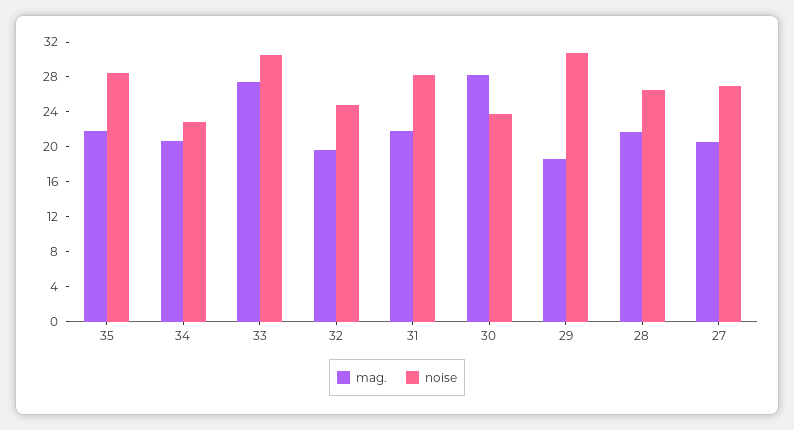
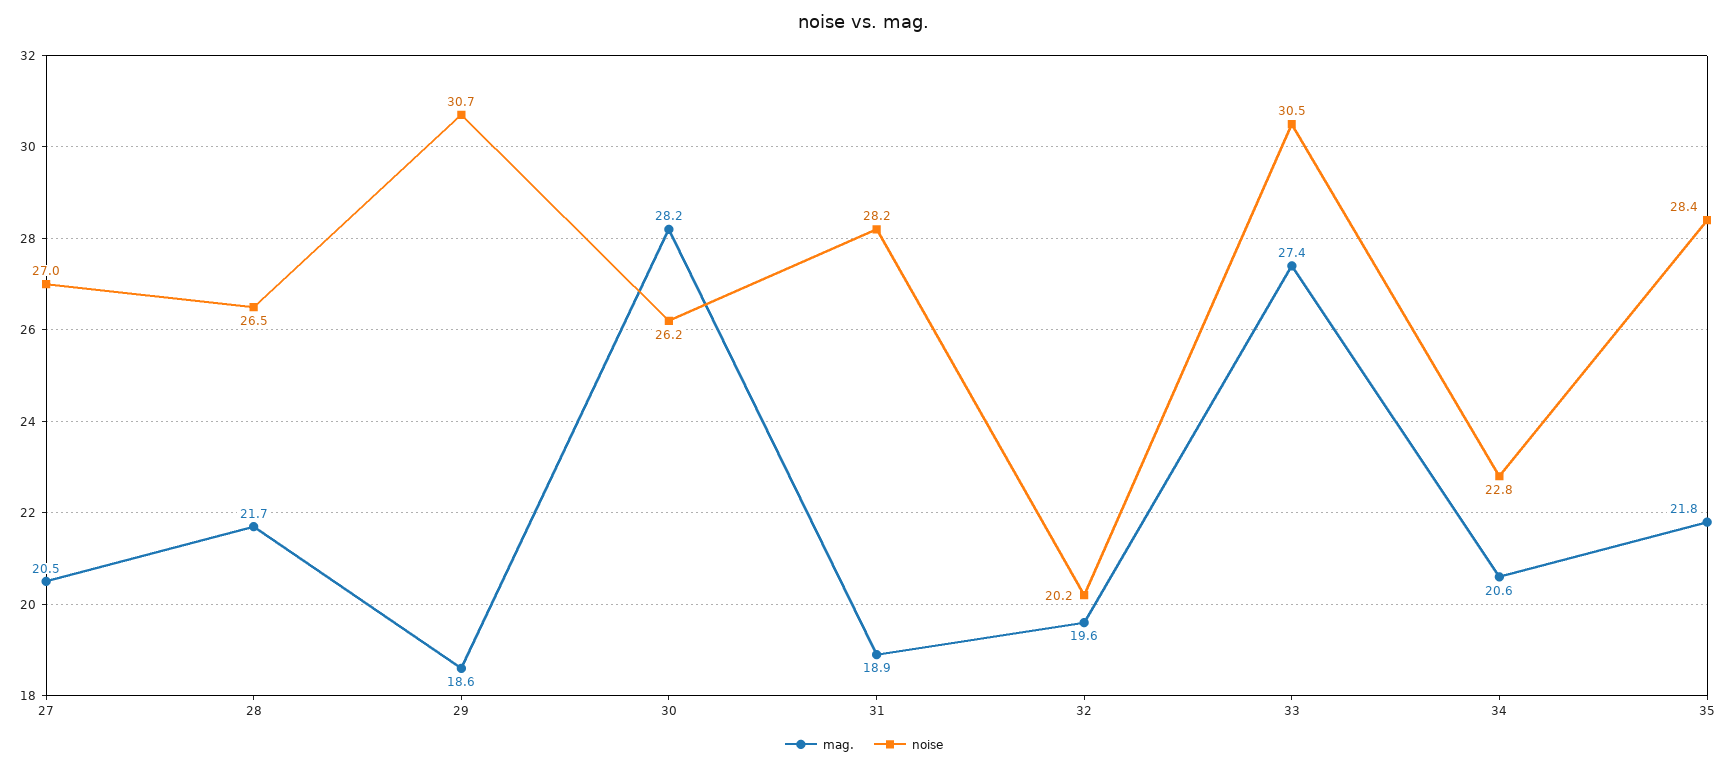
noise, 32: 25 -> 20.2
mag., 31: 22 -> 18.9
noise, 30: 24 -> 26.2

